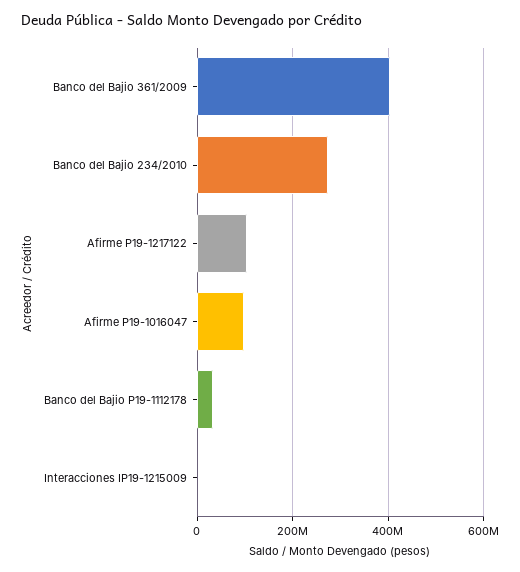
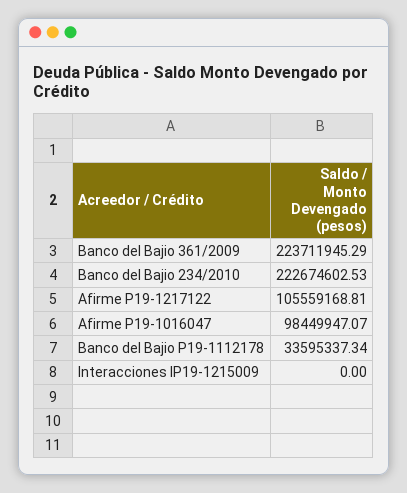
Banco del Bajio 361/2009: 400000000 -> 223711945.29
Banco del Bajio 234/2010: 280000000 -> 222674602.53

